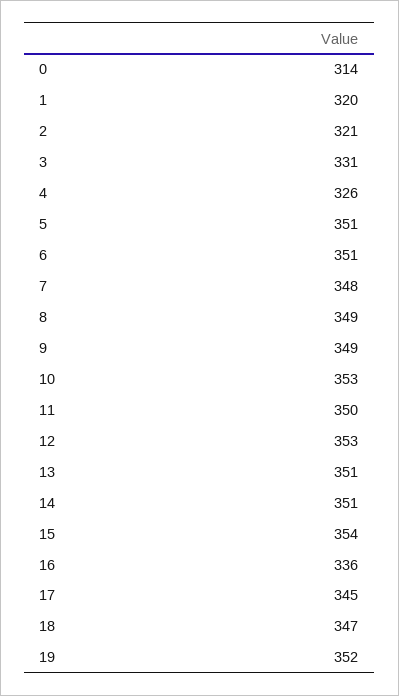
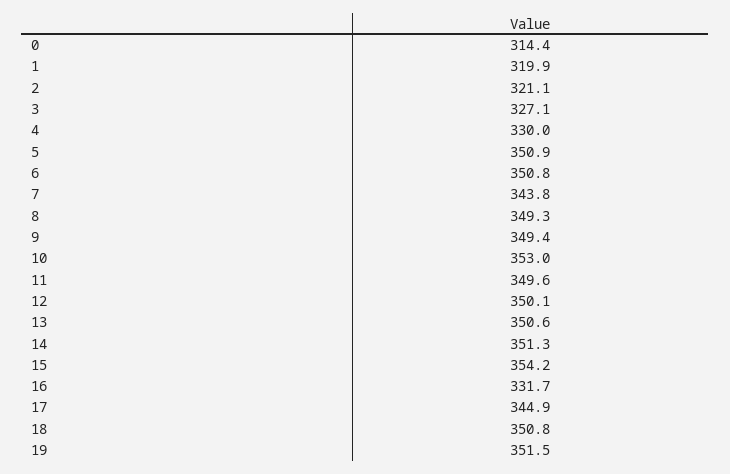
3: 331 -> 327.1
4: 326 -> 330
7: 348 -> 343.8
12: 353 -> 350.1
16: 336 -> 331.7
18: 347 -> 350.8

